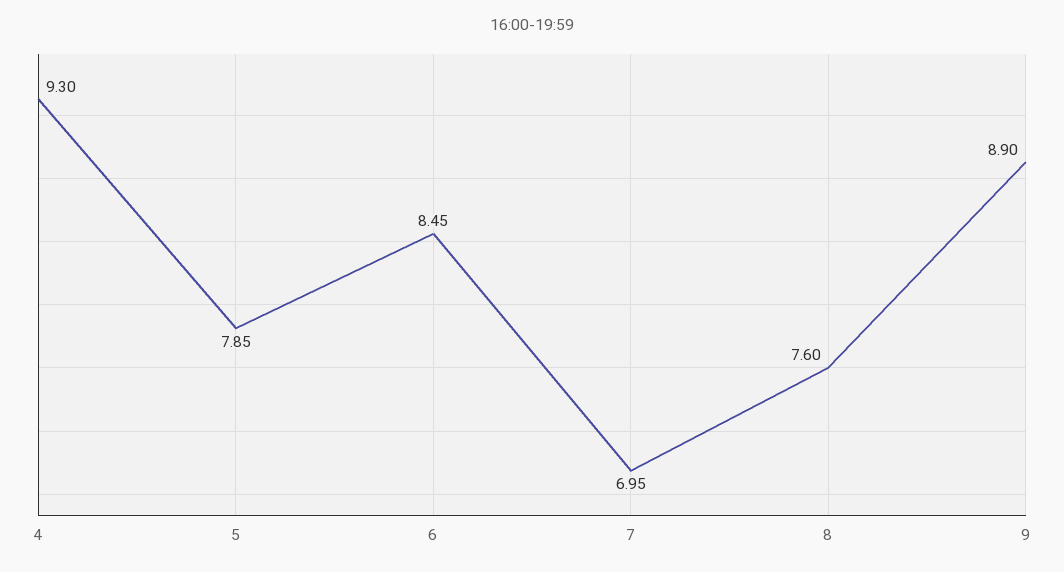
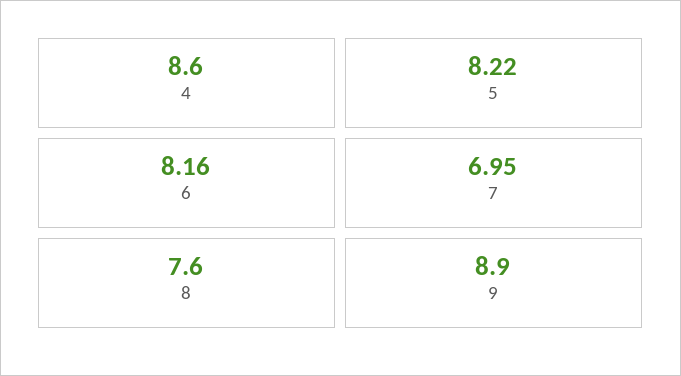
4: 9.3 -> 8.6
5: 7.85 -> 8.22
6: 8.45 -> 8.16

